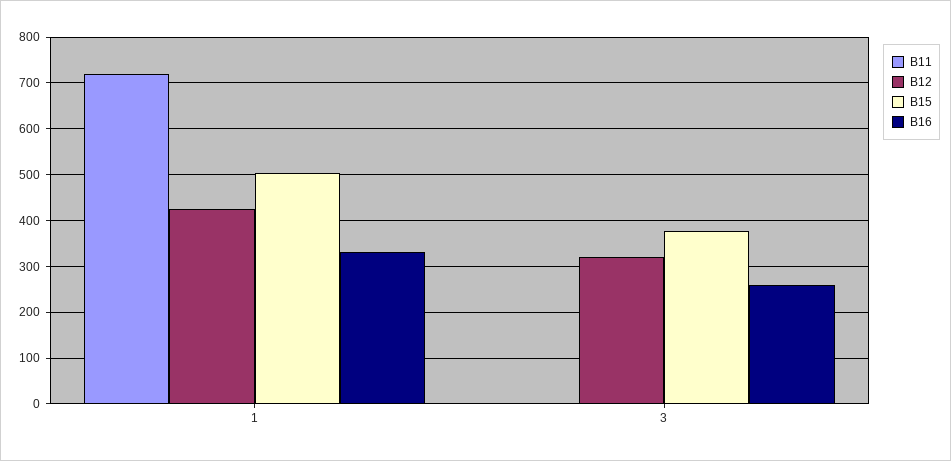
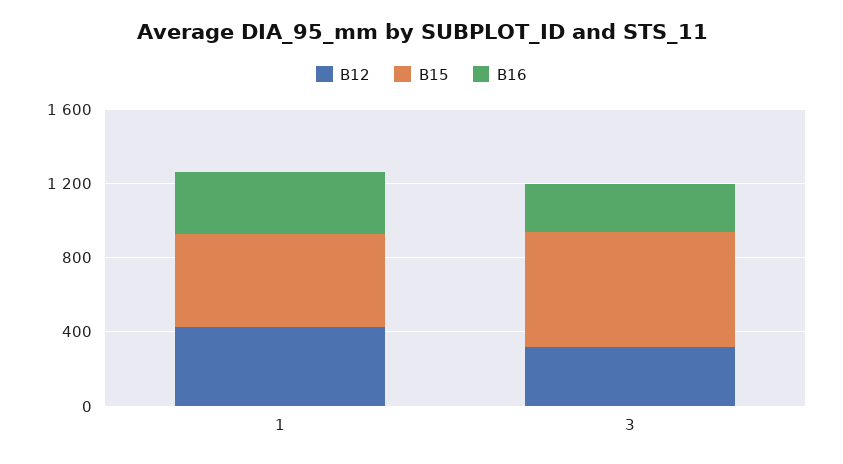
B11, 1: 720 -> none
B11, 3: 0 -> none
B15, 3: 380 -> 600

